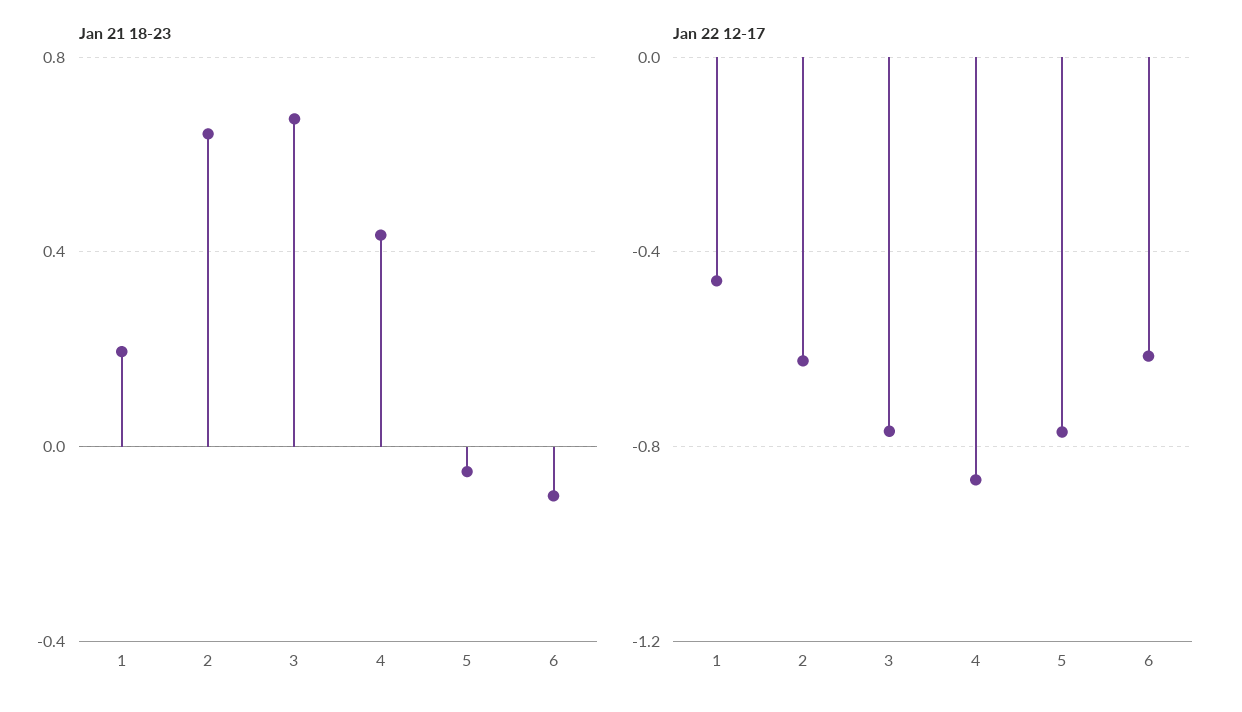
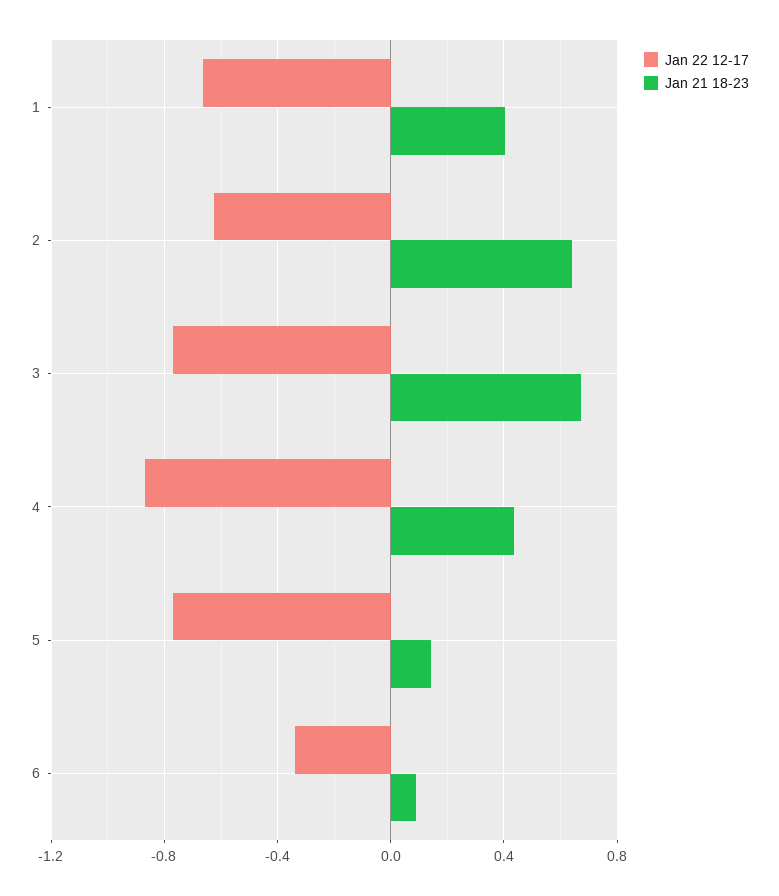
Jan 21 18-23, 1: 0.2 -> 0.4
Jan 21 18-23, 5: -0.05 -> 0.15
Jan 21 18-23, 6: -0.1 -> 0.1
Jan 22 12-17, 1: -0.45 -> -0.65
Jan 22 12-17, 6: -0.6 -> -0.35

